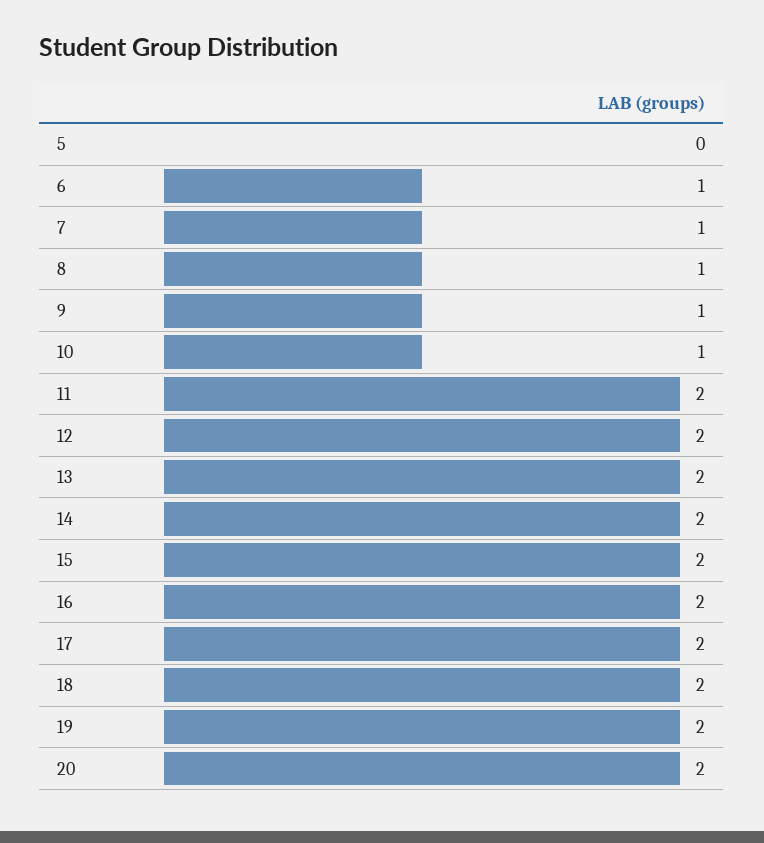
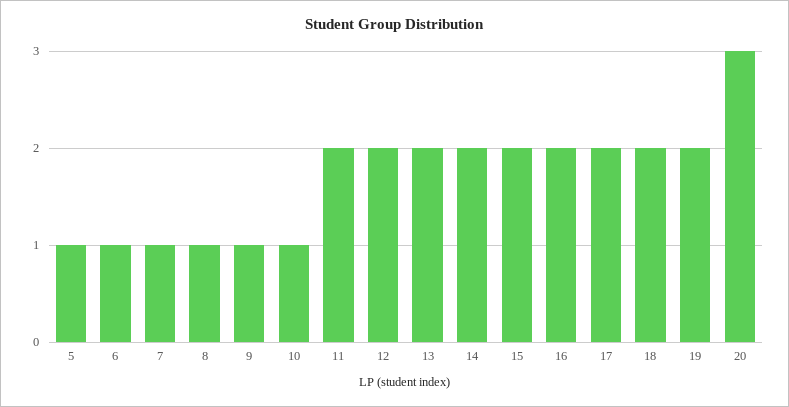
5: 0 -> 1
20: 2 -> 3

